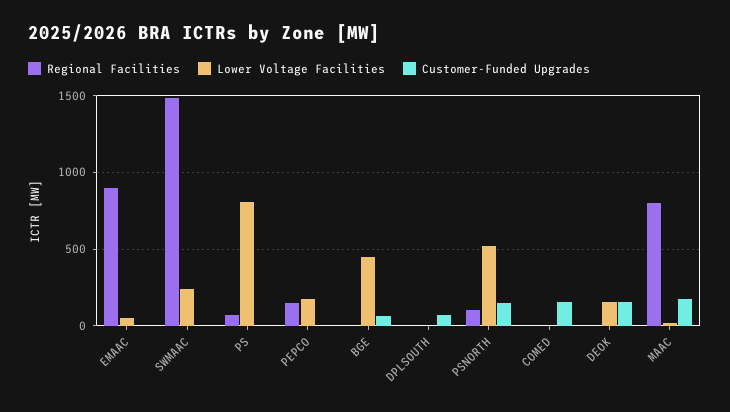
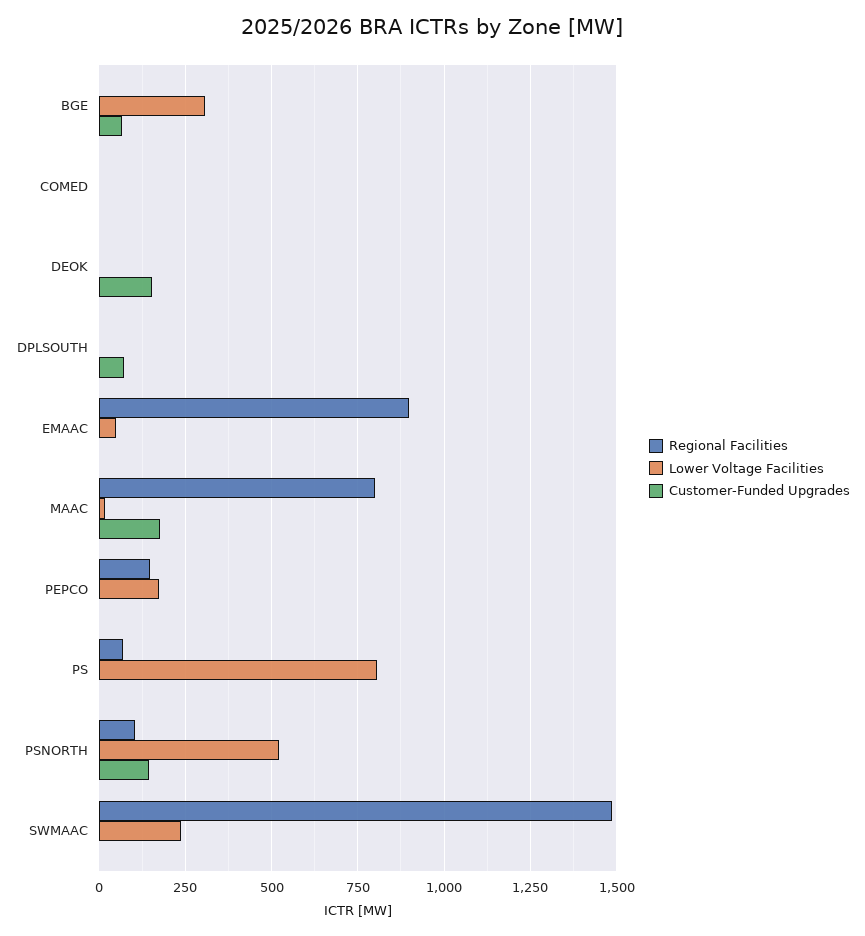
Lower Voltage Facilities, BGE: 450 -> 300
Customer-Funded Upgrades, COMED: 150 -> 0
Lower Voltage Facilities, DEOK: 150 -> 0

